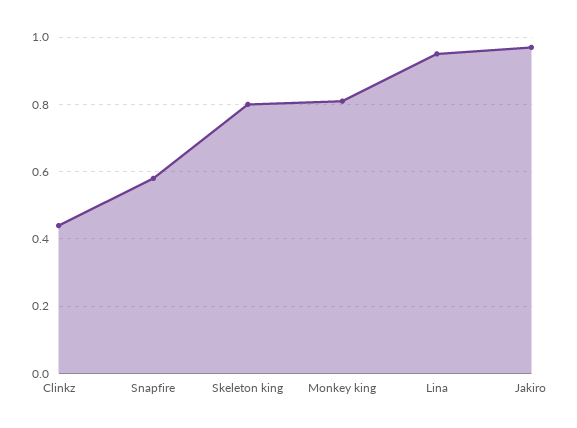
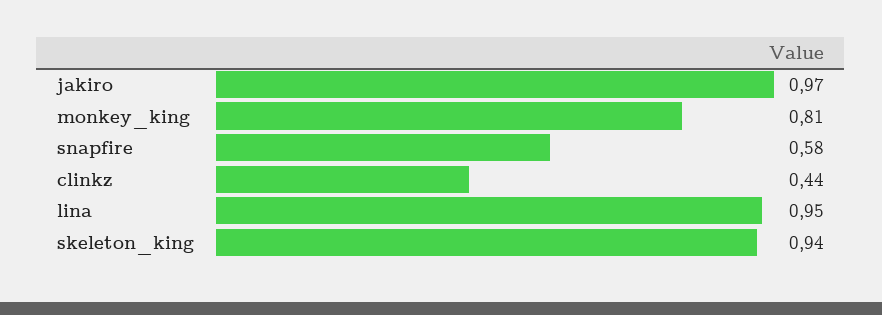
Skeleton king: 0.8 -> 0.94

